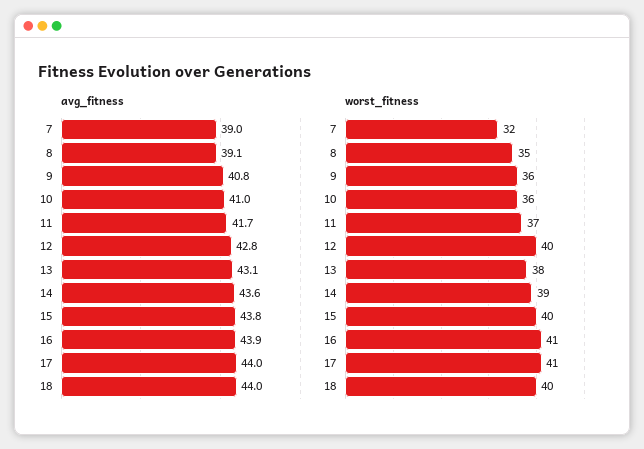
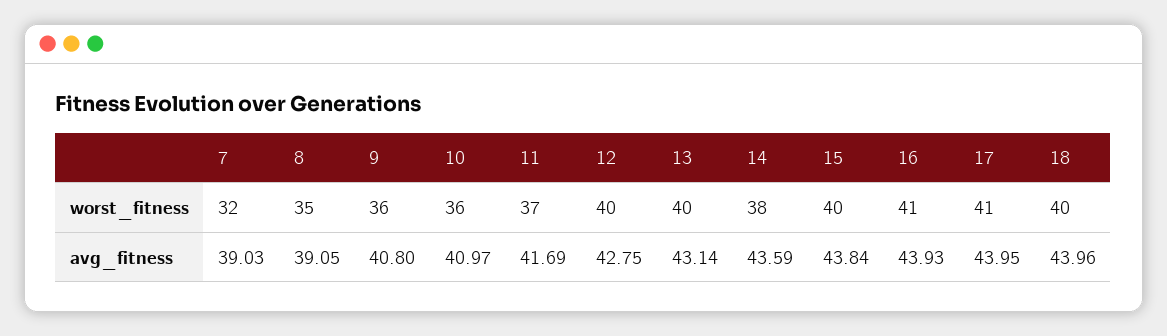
worst_fitness, 13: 38 -> 40
worst_fitness, 14: 39 -> 38

